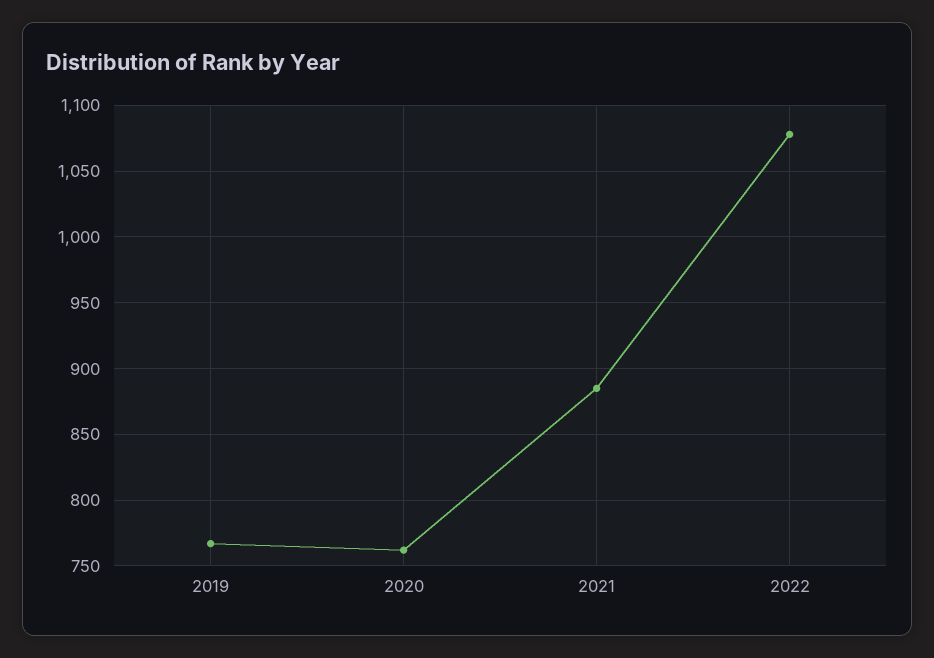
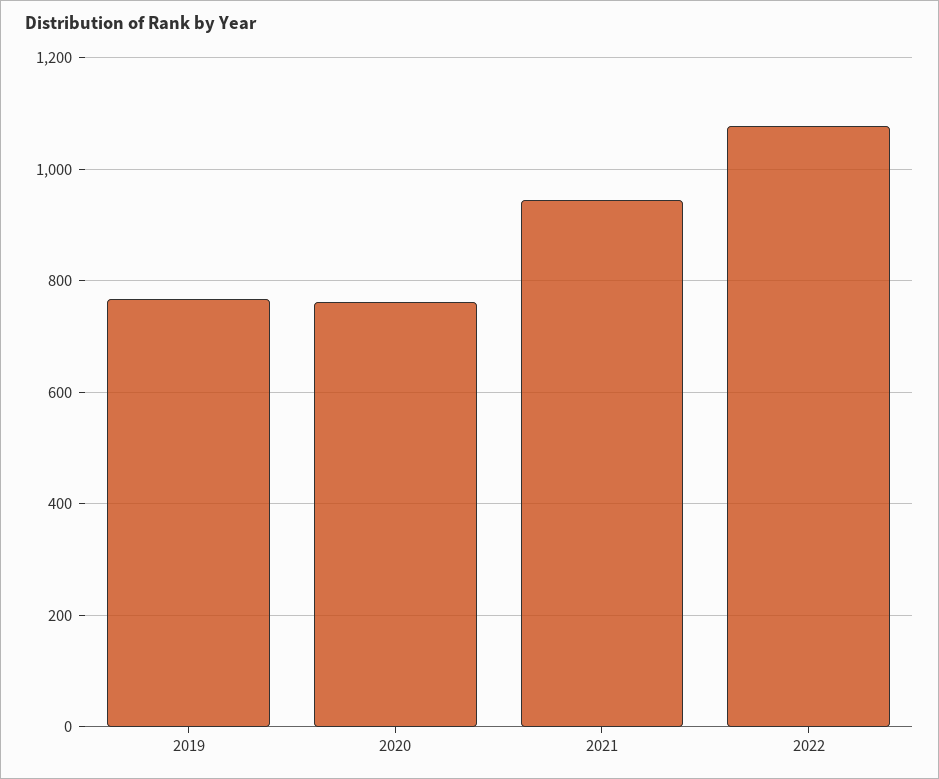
2021: 885 -> 940

